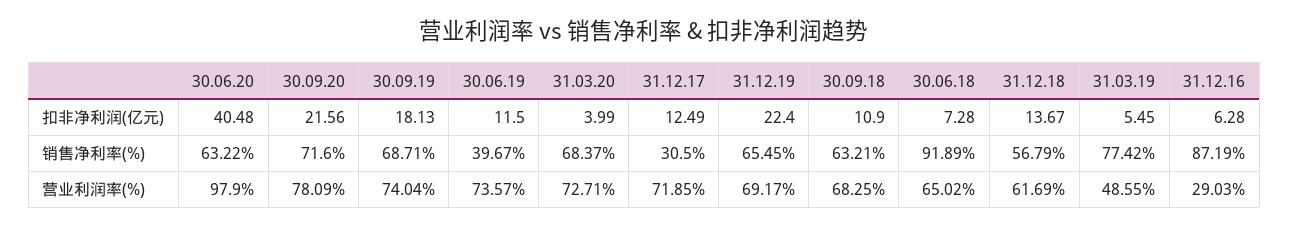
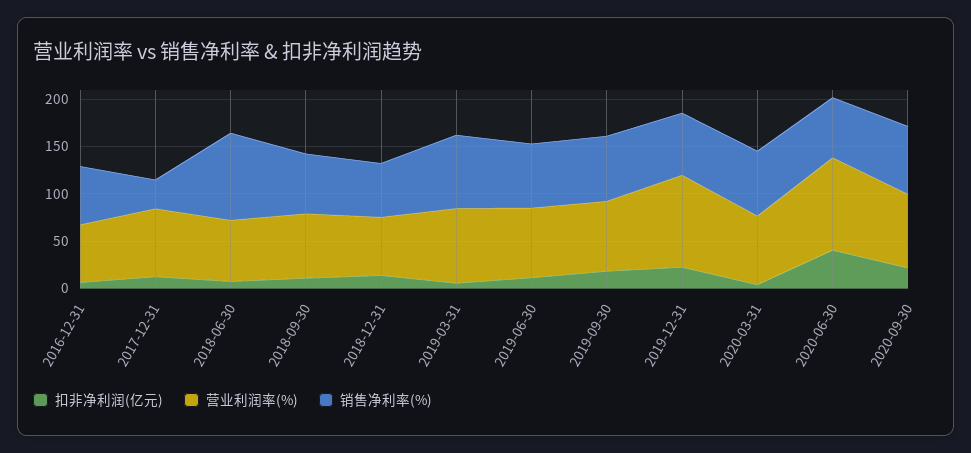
销售净利率(%), 30.06.19: 39.67 -> 70
销售净利率(%), 31.12.16: 87.19 -> 60
营业利润率(%), 31.12.19: 69.17 -> 100
营业利润率(%), 31.03.19: 48.55 -> 80
营业利润率(%), 31.12.16: 29.03 -> 60

